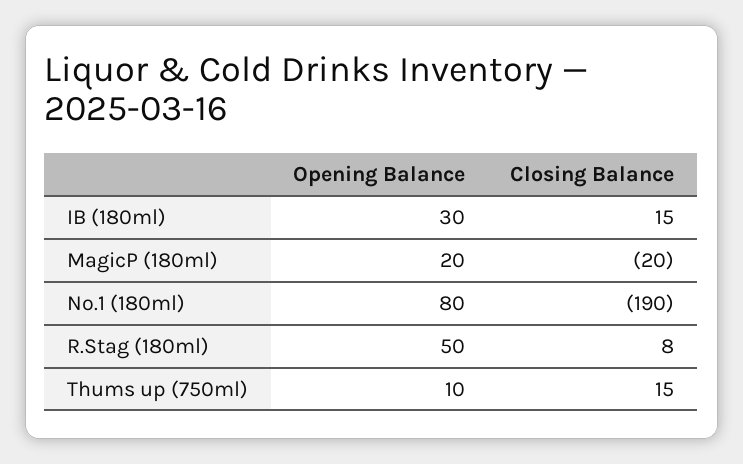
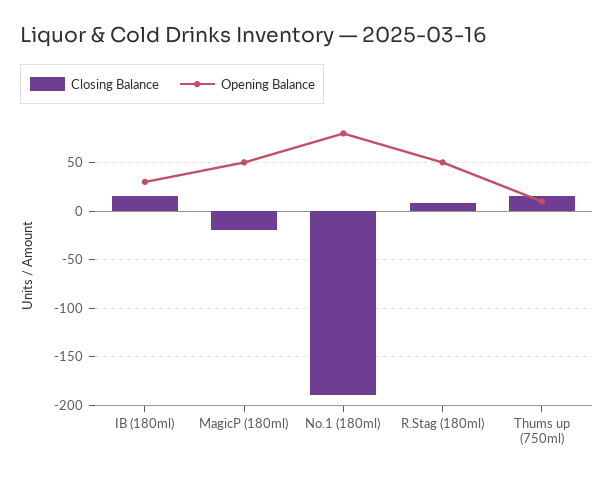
Opening Balance, MagicP (180ml): 20 -> 50

